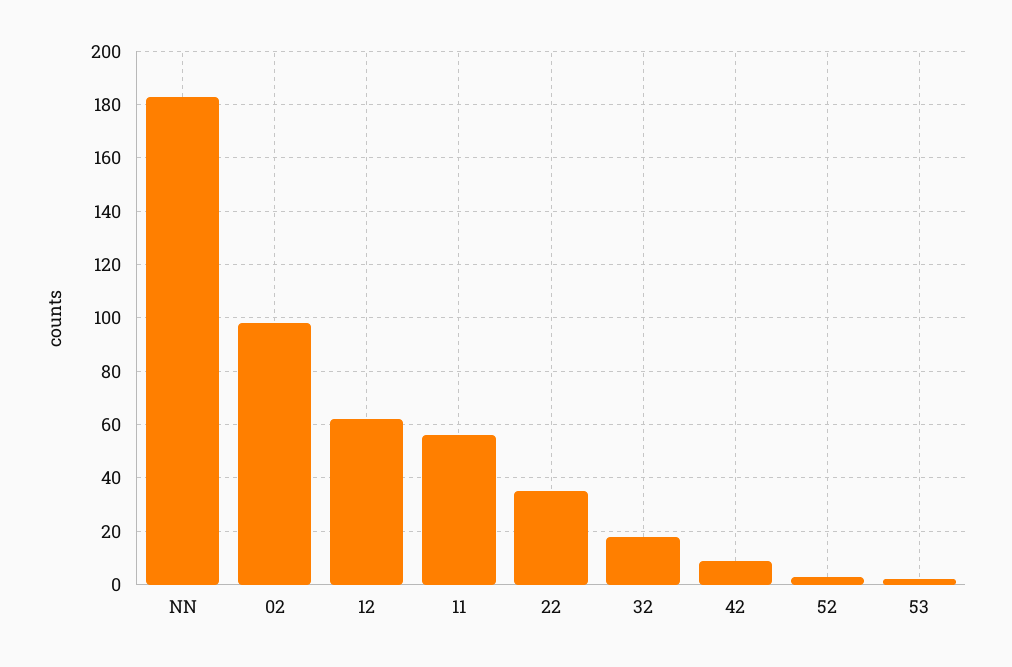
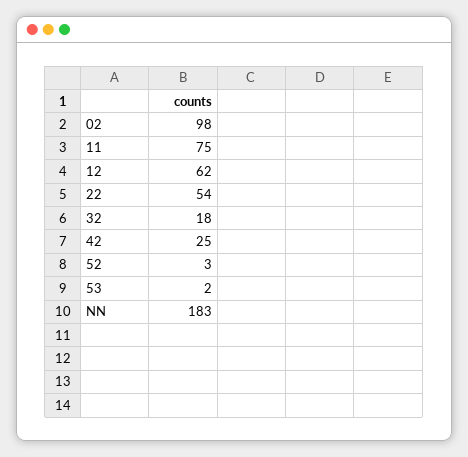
11: 55 -> 75
22: 35 -> 54
42: 10 -> 25

